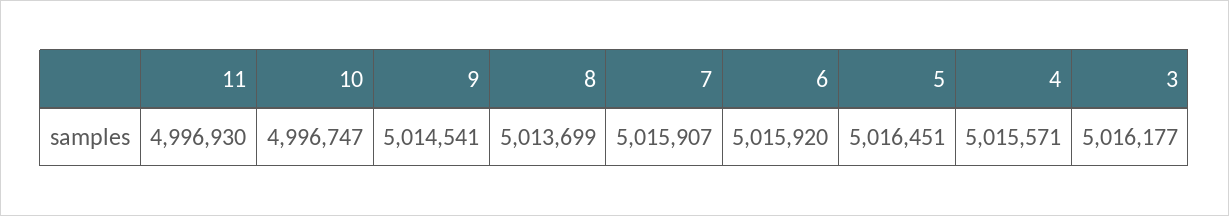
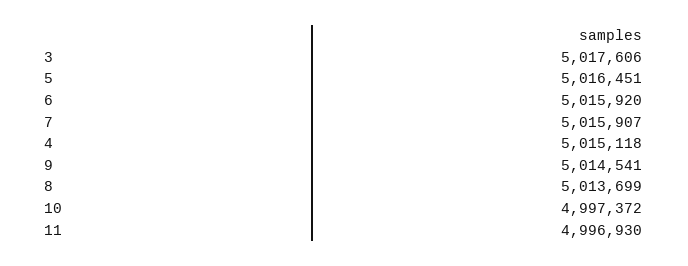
10: 4996747 -> 4997372
4: 5015571 -> 5015118
3: 5016177 -> 5017606

